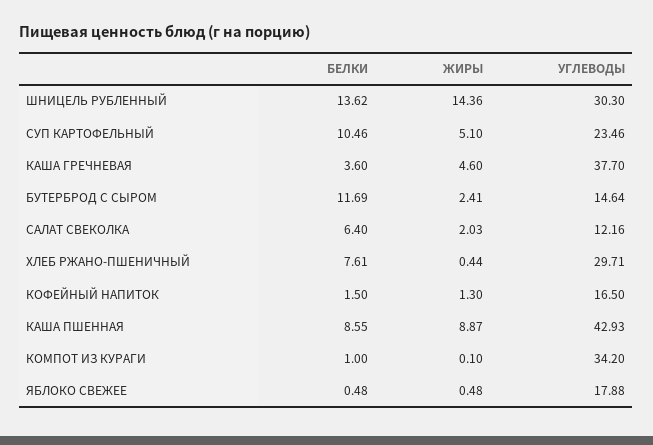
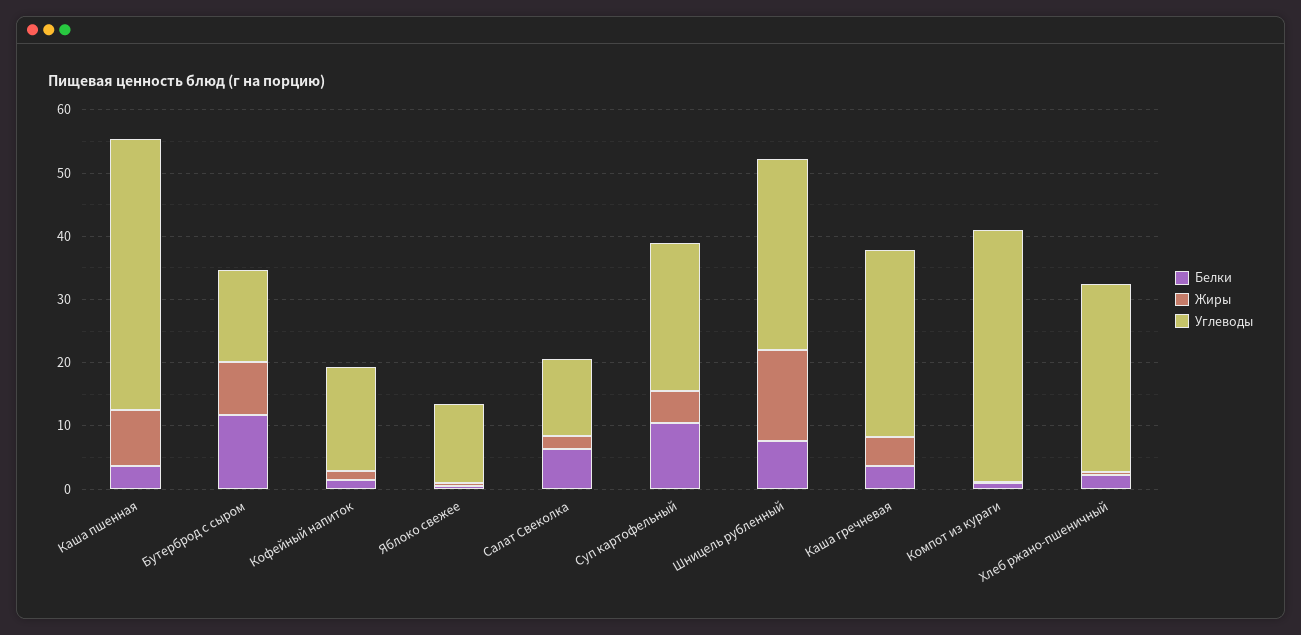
БЕЛКИ, ШНИЦЕЛЬ РУБЛЕННЫЙ: 13.62 -> 8
УГЛЕВОДЫ, КАША ГРЕЧНЕВАЯ: 37.7 -> 30
ЖИРЫ, БУТЕРБРОД С СЫРОМ: 2.41 -> 8
БЕЛКИ, ХЛЕБ РЖАНО-ПШЕНИЧНЫЙ: 7.61 -> 2
БЕЛКИ, КАША ПШЕННАЯ: 8.55 -> 4
УГЛЕВОДЫ, КОМПОТ ИЗ КУРАГИ: 34.2 -> 40
УГЛЕВОДЫ, ЯБЛОКО СВЕЖЕЕ: 17.88 -> 12

